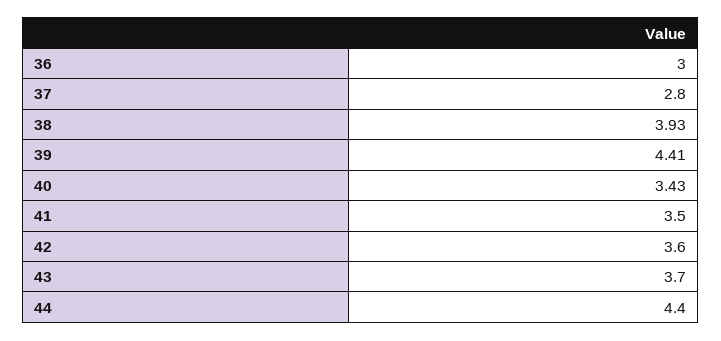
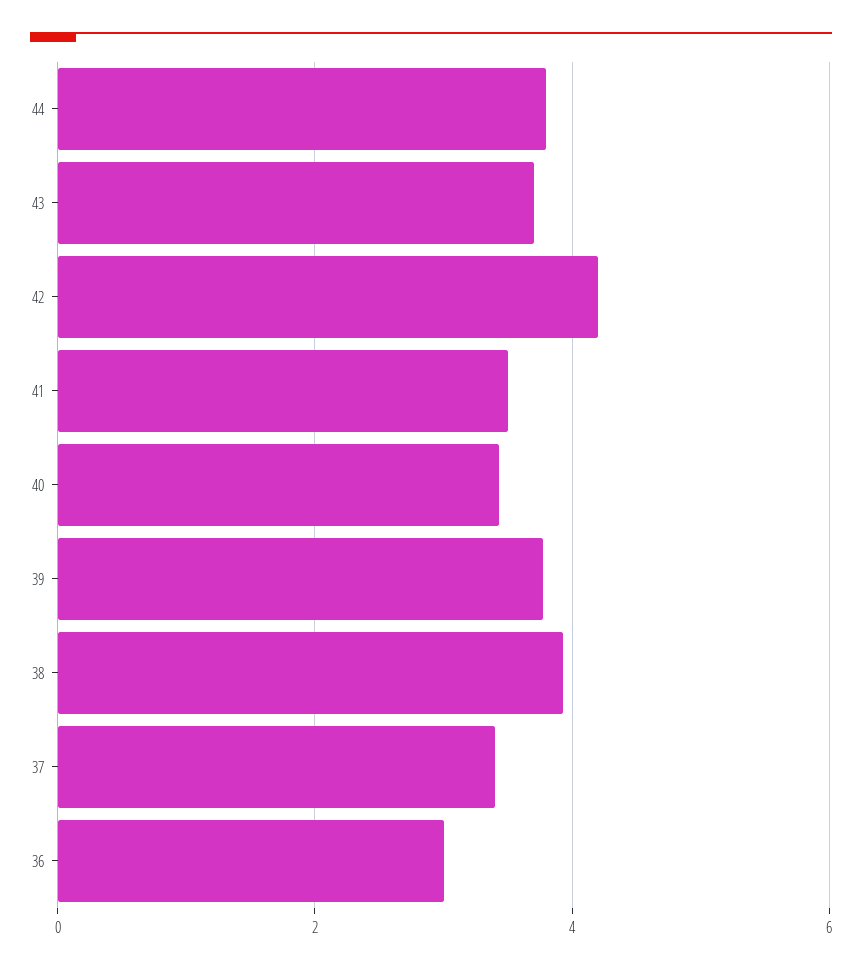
37: 2.8 -> 3.4
39: 4.41 -> 3.8
42: 3.6 -> 4.2
44: 4.4 -> 3.8

